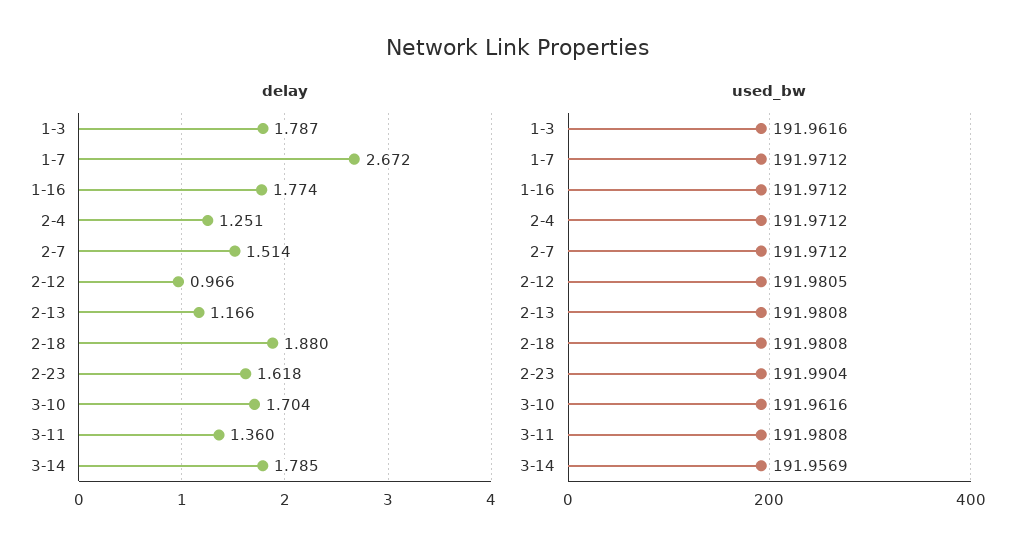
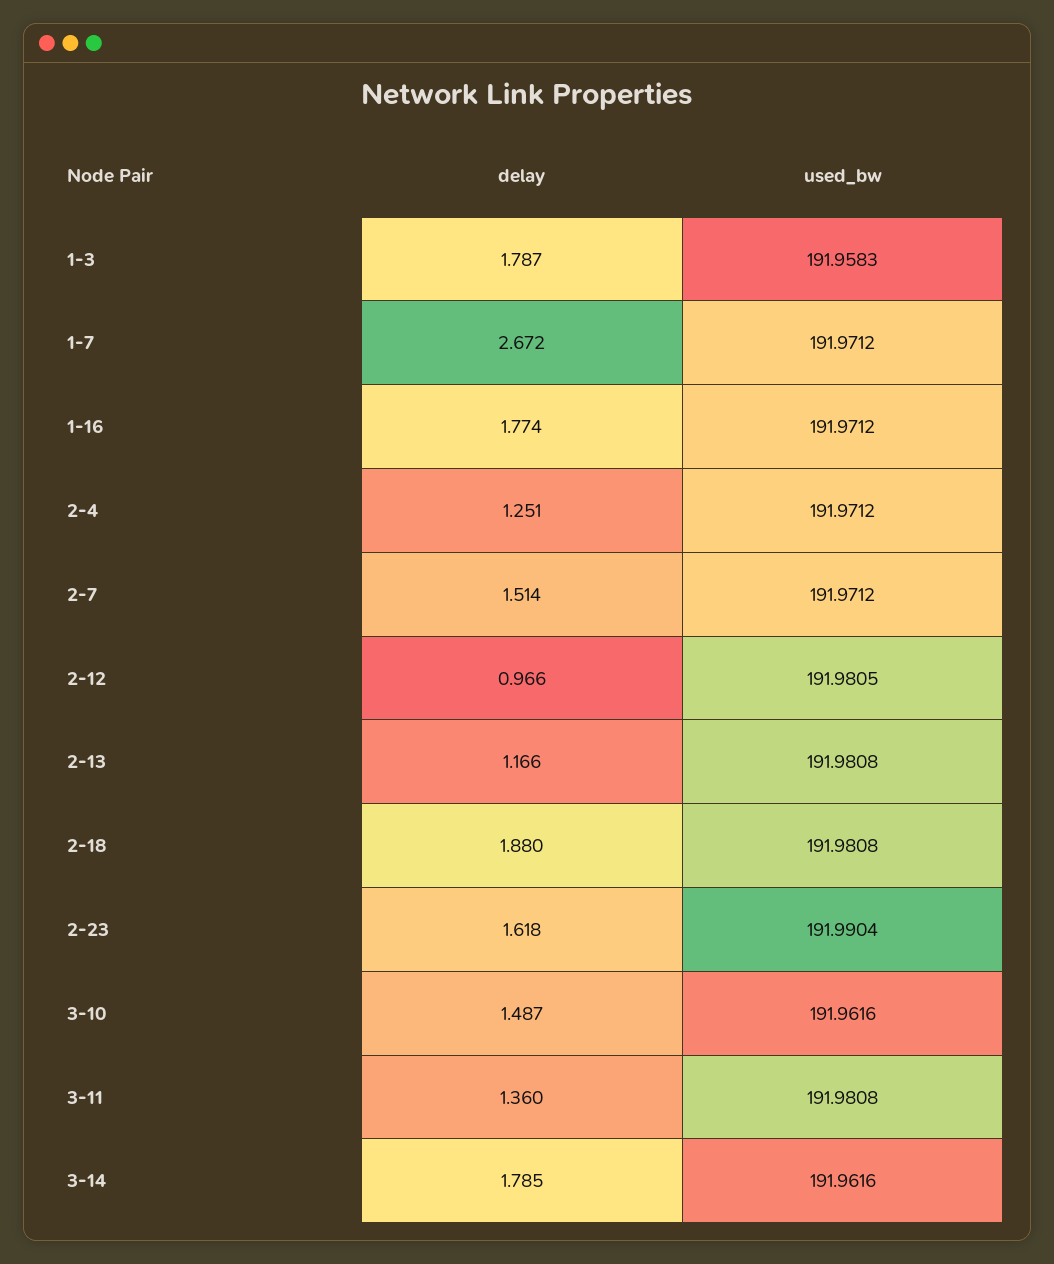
delay, 3-10: 1.704 -> 1.487
used_bw, 1-3: 191.9616 -> 191.9583
used_bw, 3-14: 191.9569 -> 191.9616

